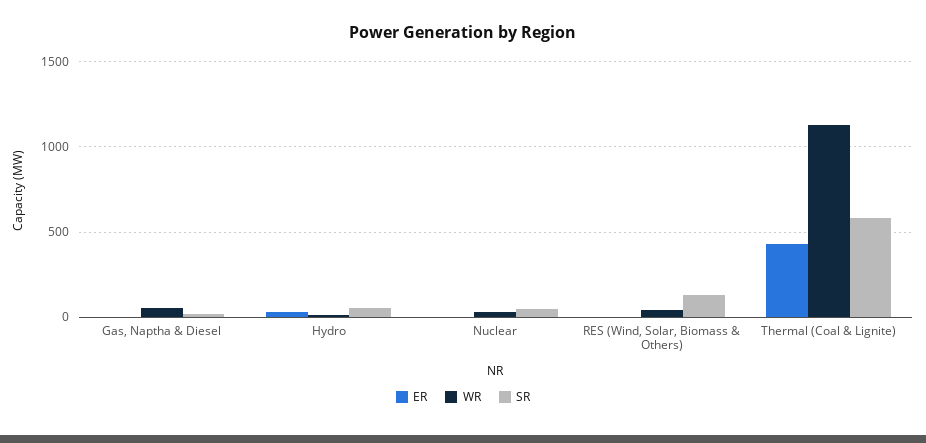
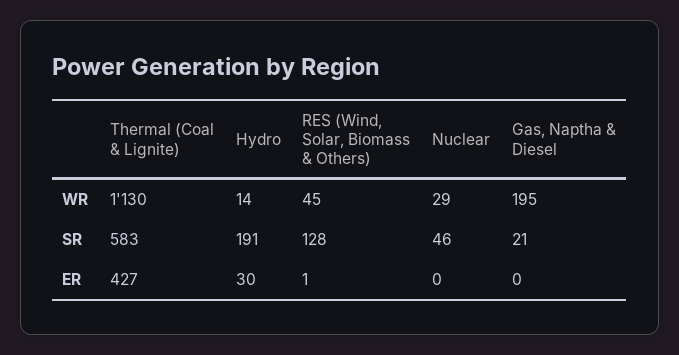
WR, Gas, Naptha & Diesel: 50 -> 195
SR, Hydro: 50 -> 191

